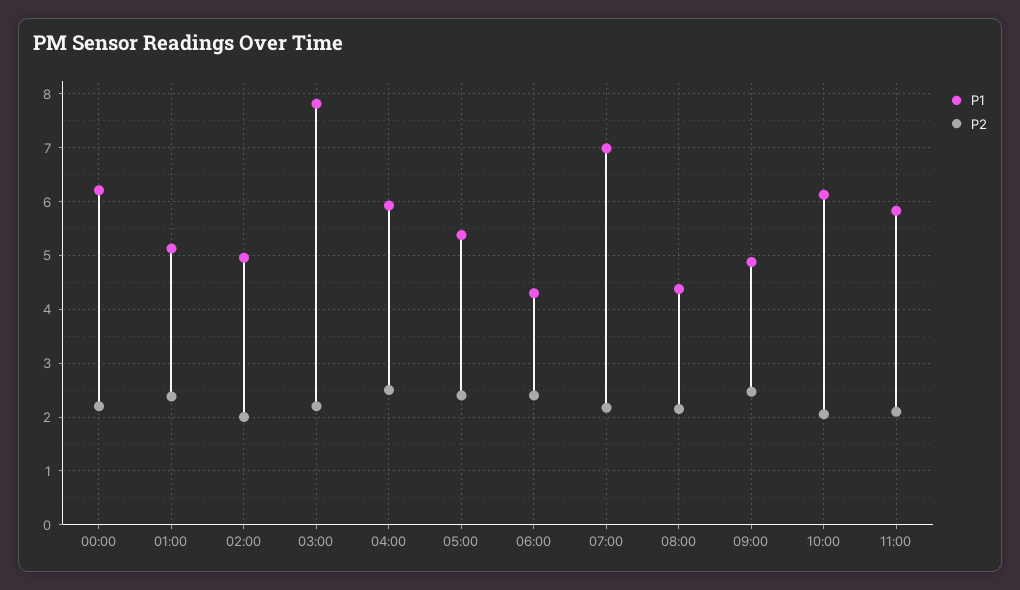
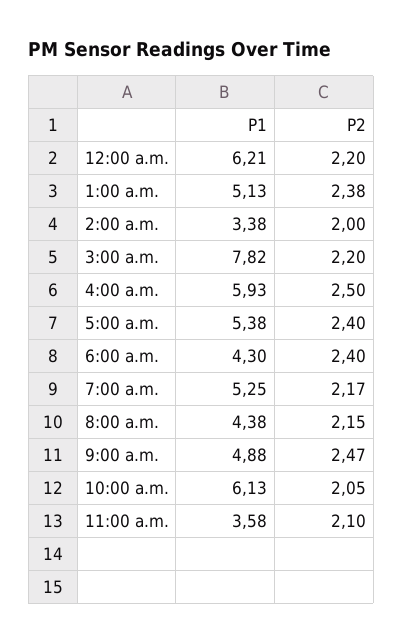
P1, 02:00: 5 -> 3.38
P1, 07:00: 7 -> 5.25
P1, 11:00: 5.8 -> 3.58

